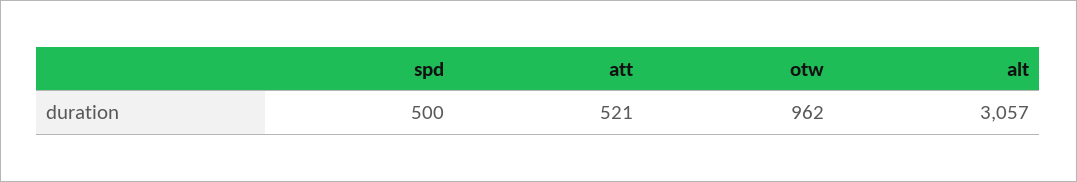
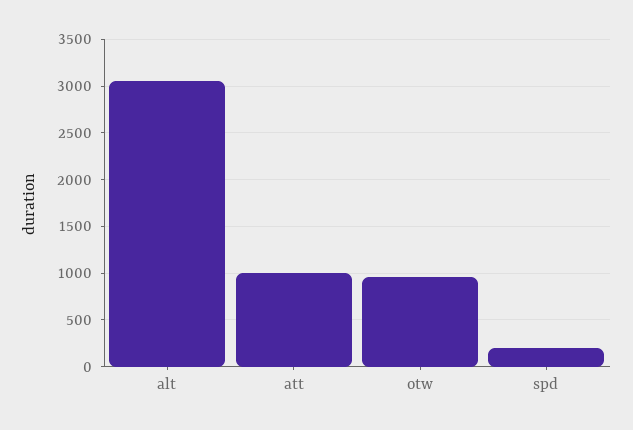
spd: 500 -> 200
att: 521 -> 1000

